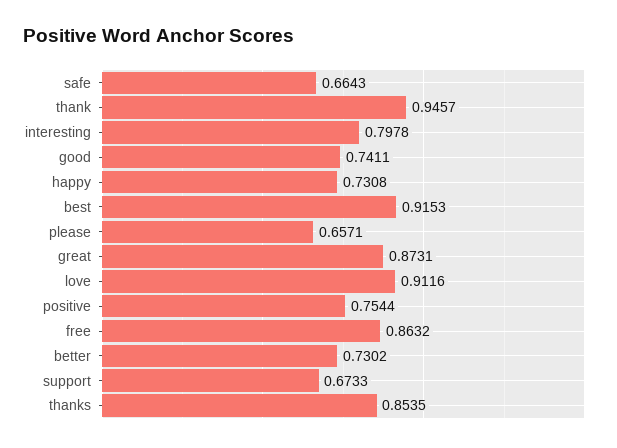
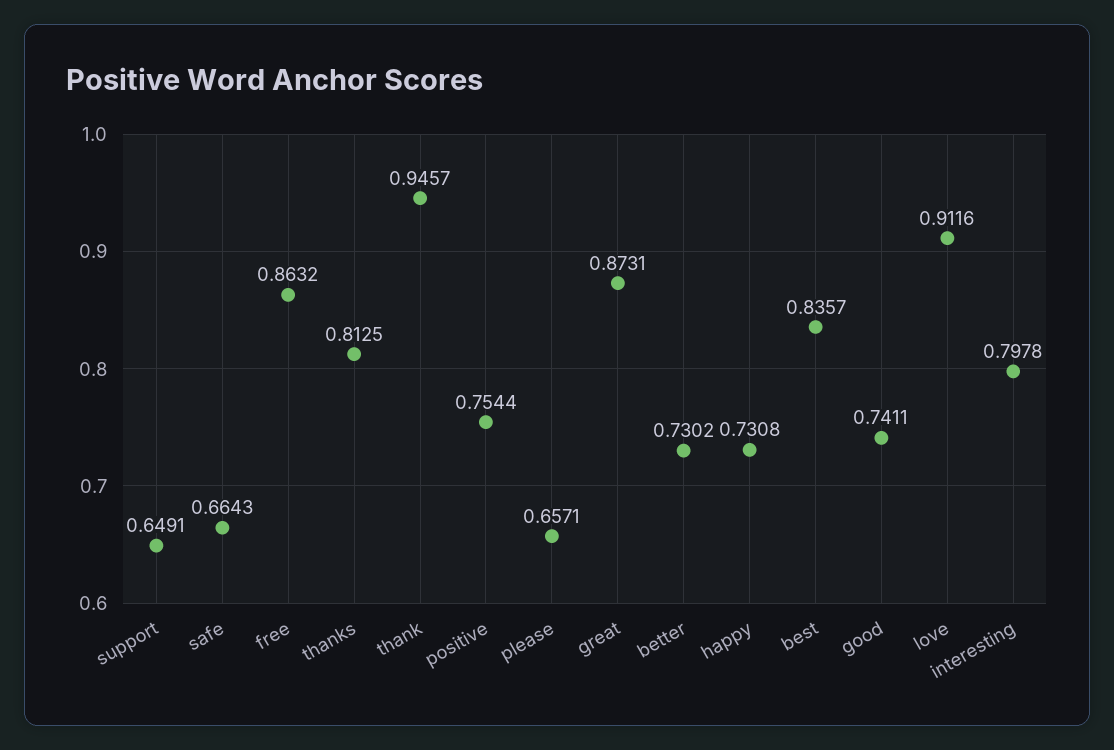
best: 0.9153 -> 0.8357
support: 0.6733 -> 0.6491
thanks: 0.8535 -> 0.8125

